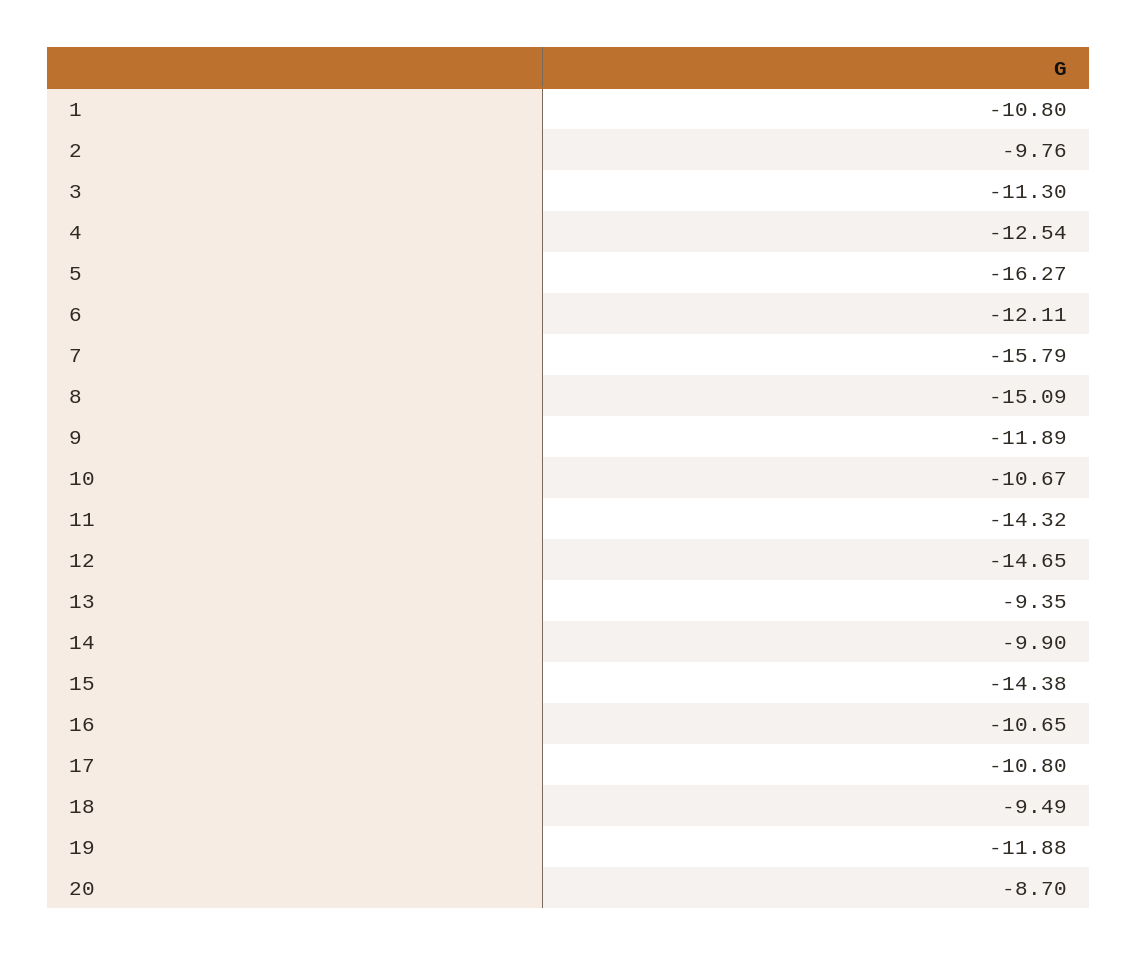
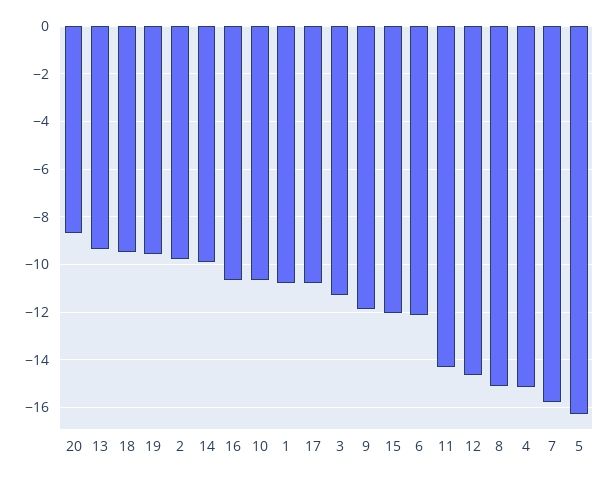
4: -12.54 -> -15
15: -14.38 -> -12
19: -11.88 -> -9.5

